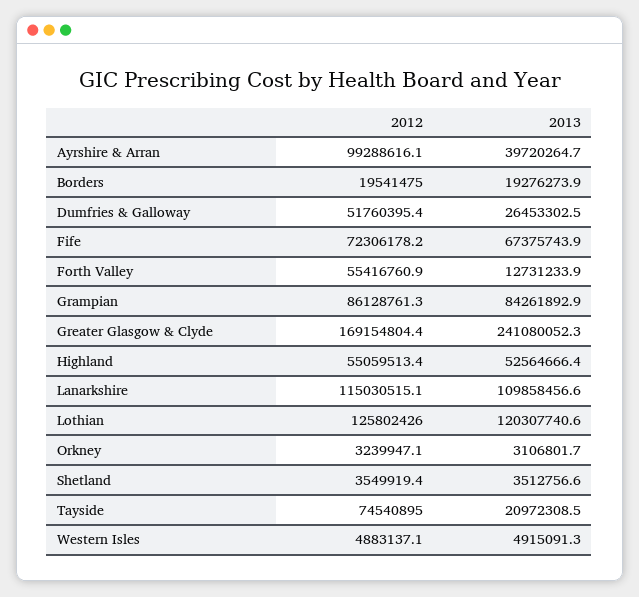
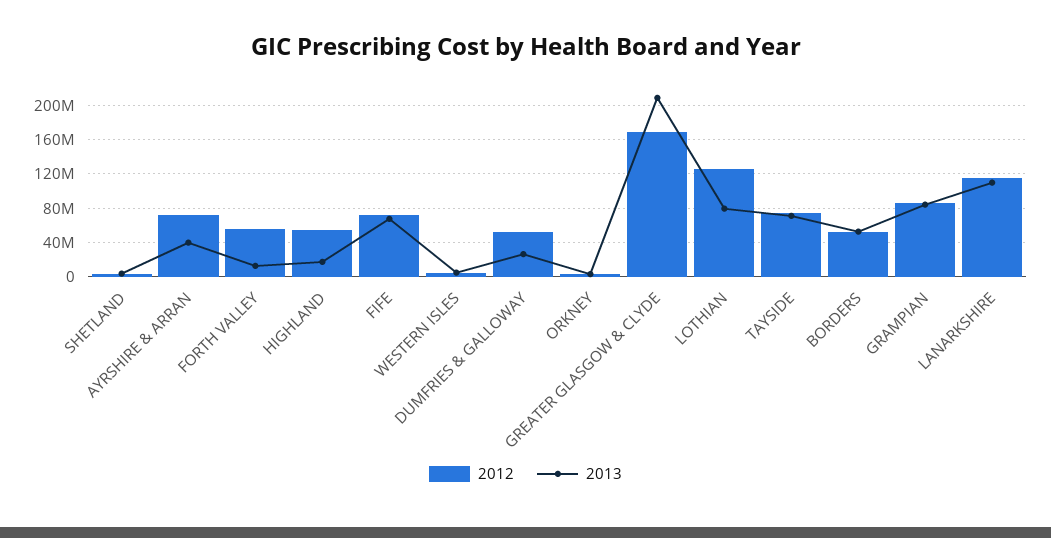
2012, Ayrshire & Arran: 99288616.1 -> 70000000
2012, Borders: 19541475 -> 50000000
2013, Borders: 19276273.9 -> 50000000
2013, Greater Glasgow & Clyde: 241080052.3 -> 210000000
2013, Highland: 52564666.4 -> 20000000
2013, Lothian: 120307740.6 -> 80000000
2013, Tayside: 20972308.5 -> 70000000

